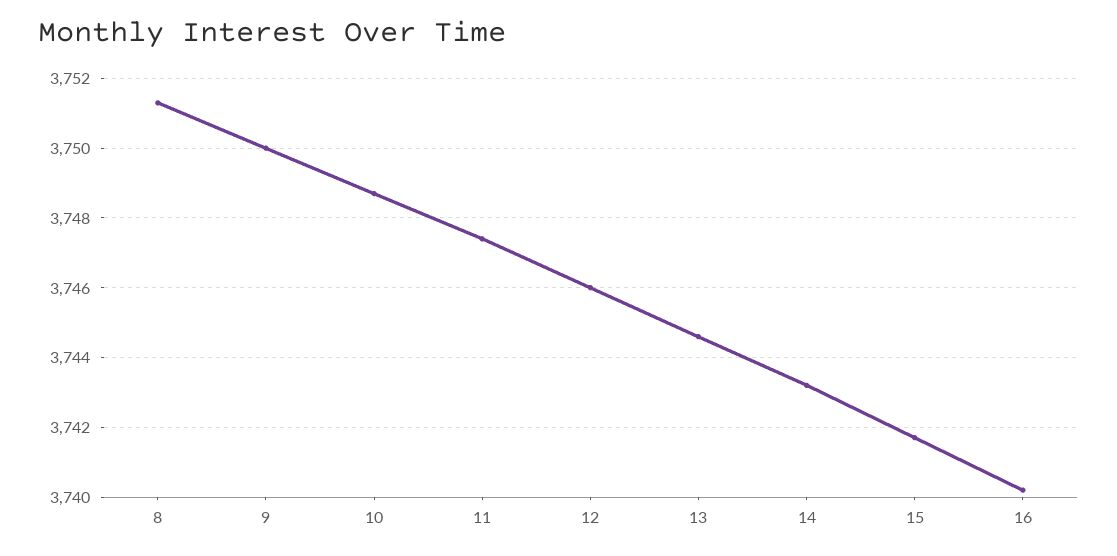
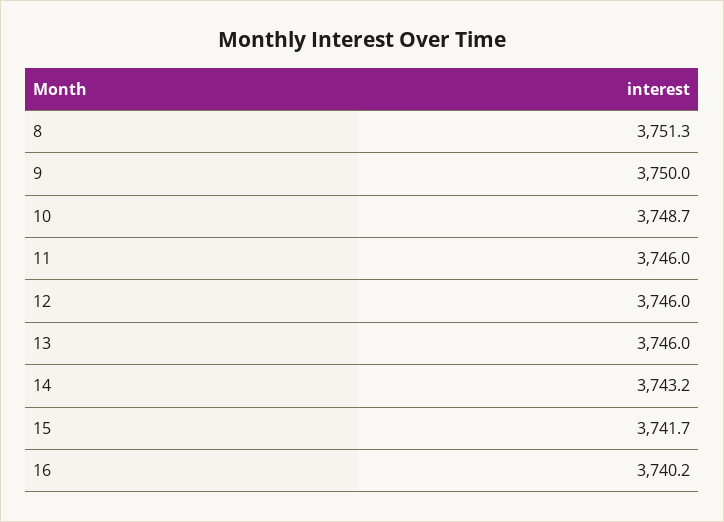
11: 3747.5 -> 3746
13: 3744.5 -> 3746

